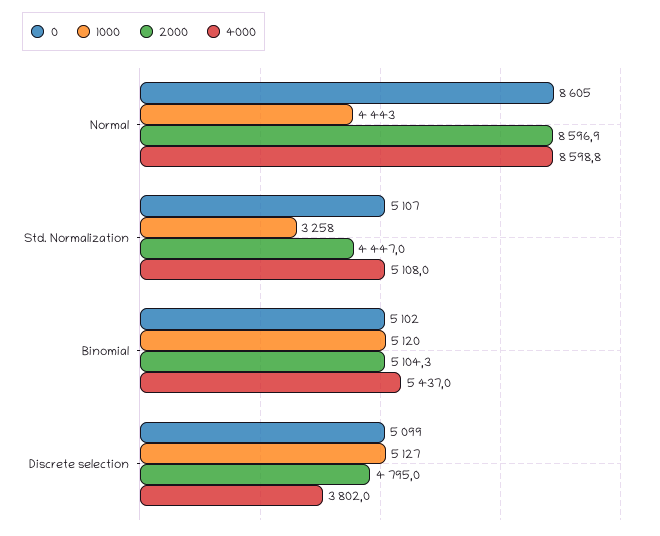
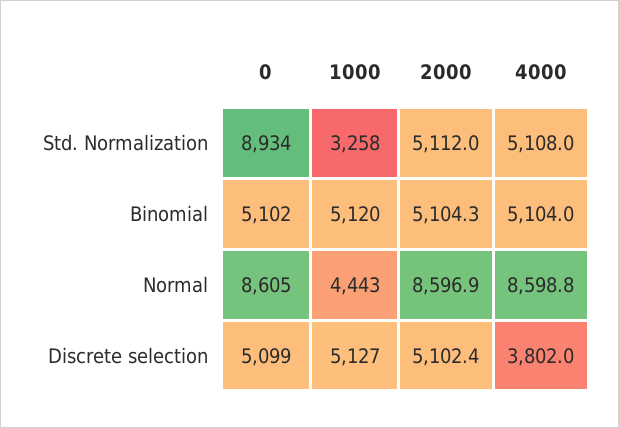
0, Std. Normalization: 5107 -> 8934
2000, Std. Normalization: 4447 -> 5112
4000, Binomial: 5437 -> 5104
2000, Discrete selection: 4795 -> 5102.4

